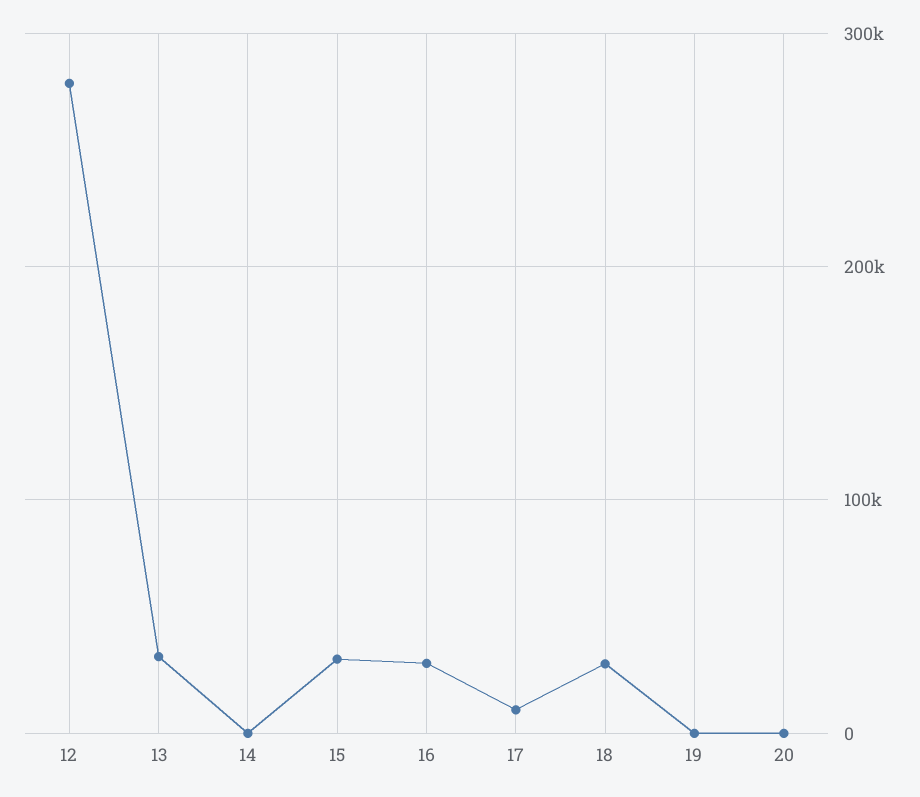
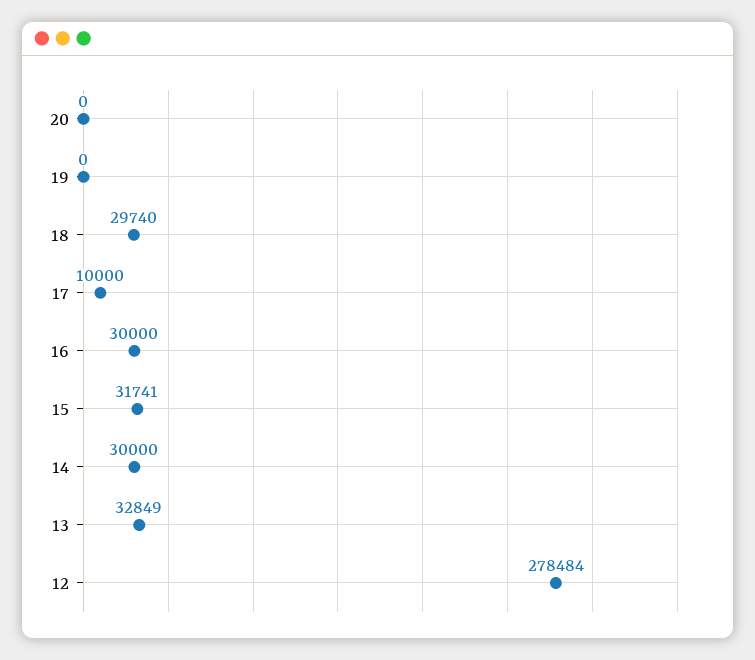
14: 0 -> 30000

